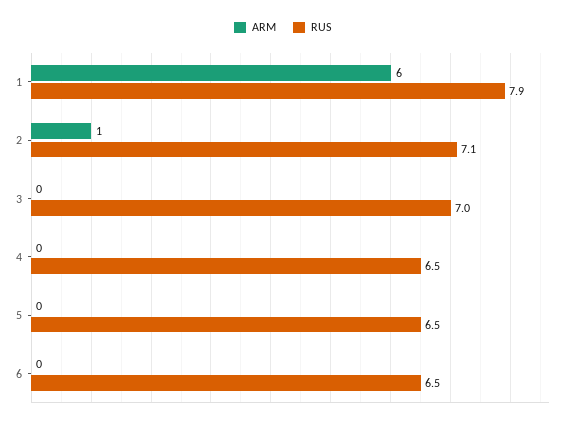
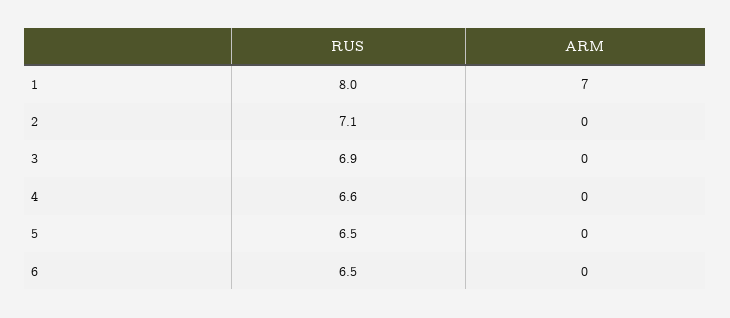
ARM, 1: 6 -> 7
RUS, 1: 7.9 -> 8
ARM, 2: 1 -> 0
RUS, 3: 7 -> 6.9
RUS, 4: 6.5 -> 6.6

